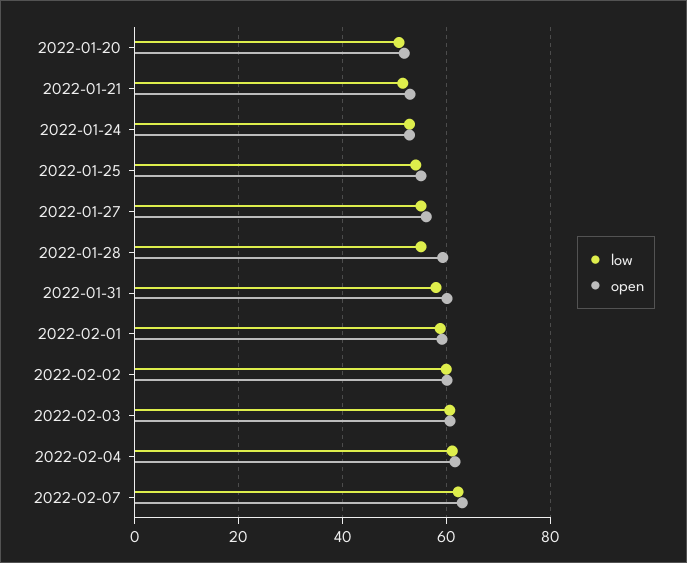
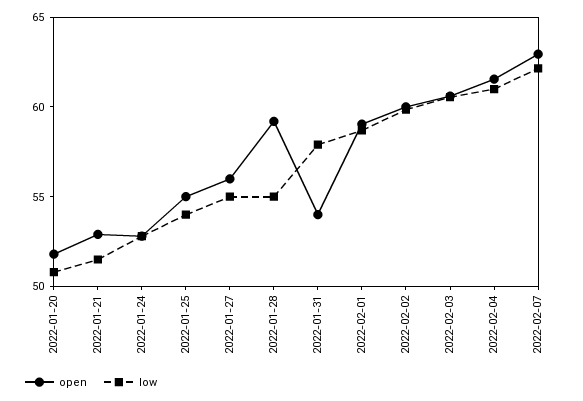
open, 2022-01-31: 60 -> 54

